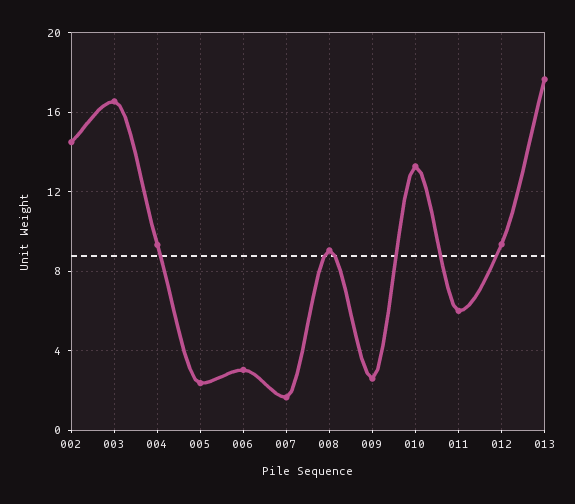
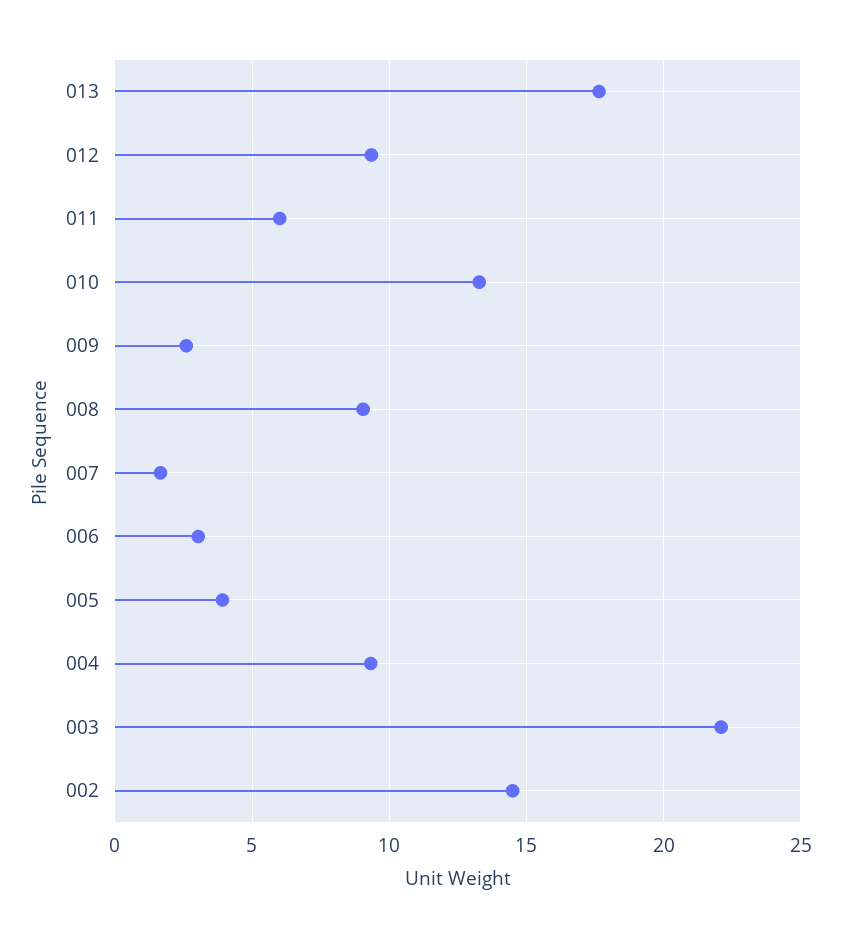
003: 16.5 -> 22
005: 2.5 -> 4

